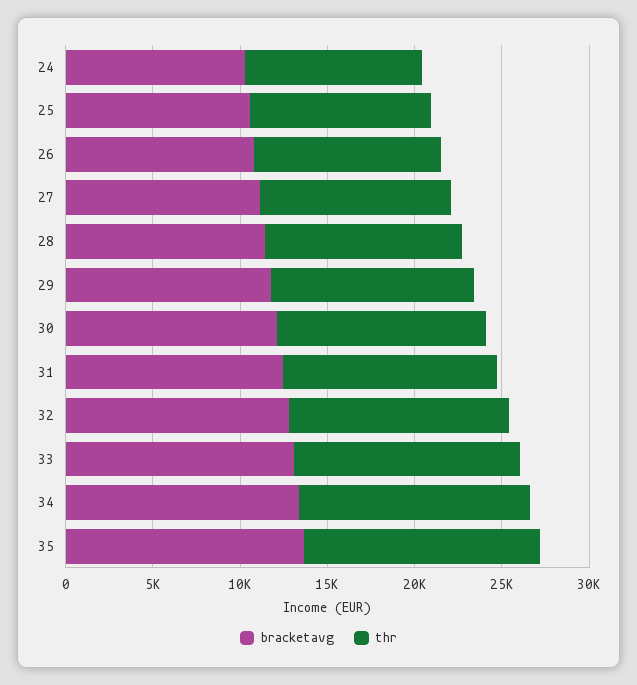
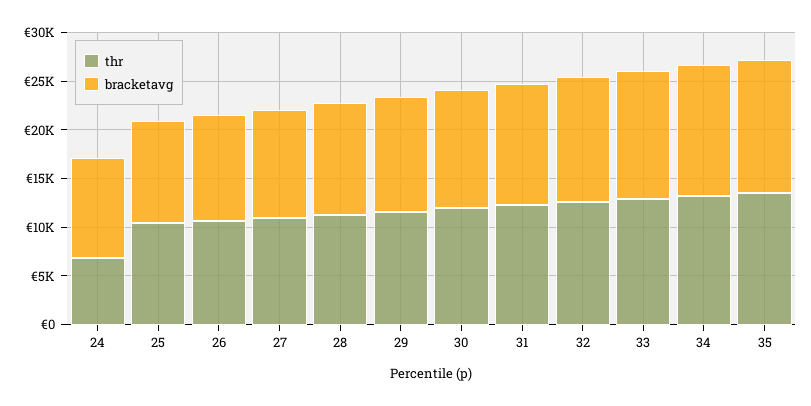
thr, 24: 10000 -> 7000

